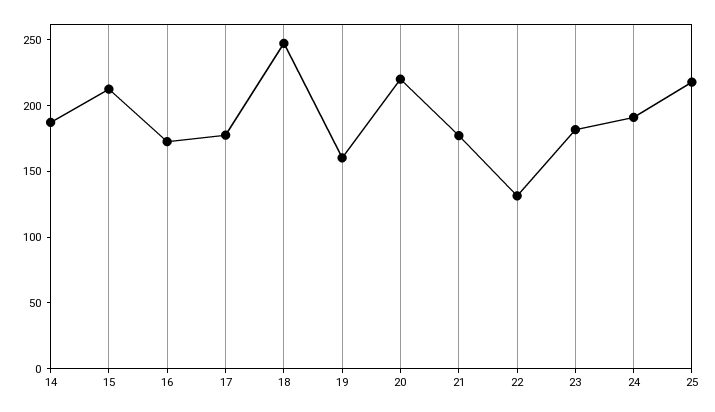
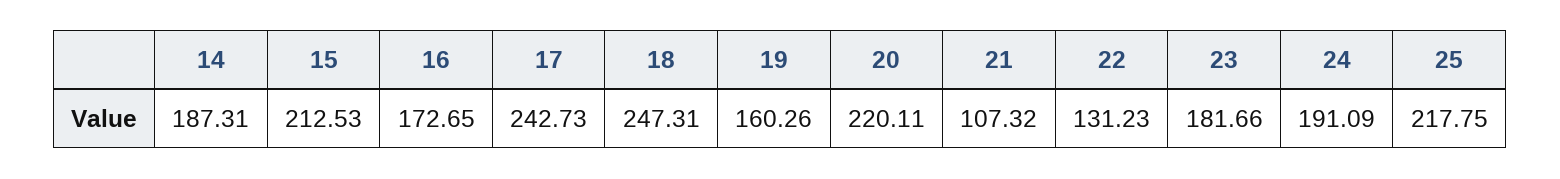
17: 180 -> 242.73
21: 180 -> 107.32

